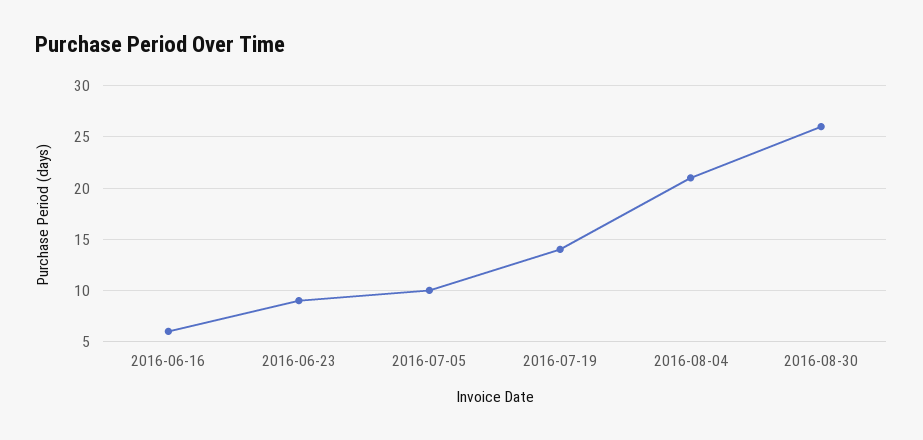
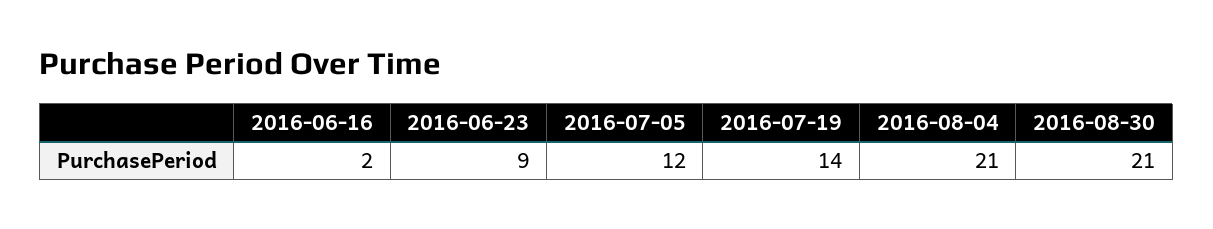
2016-06-16: 6 -> 2
2016-07-05: 10 -> 12
2016-08-30: 26 -> 21

